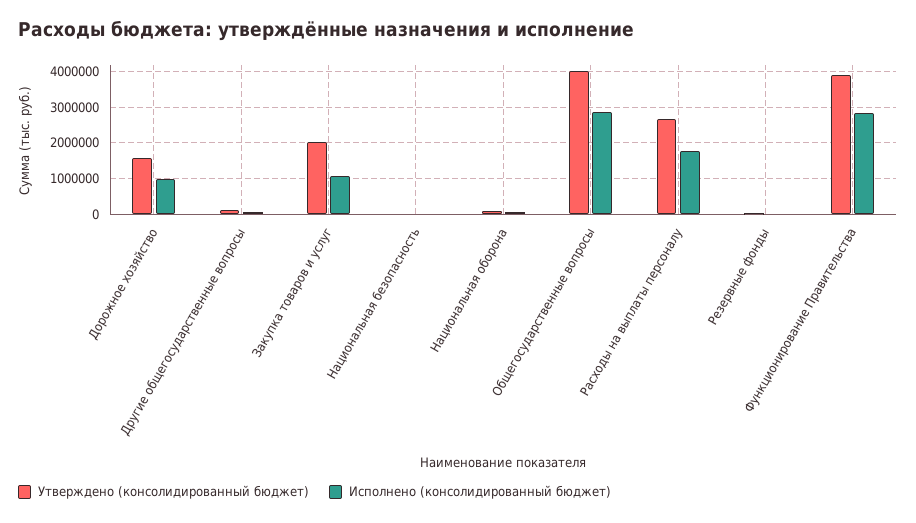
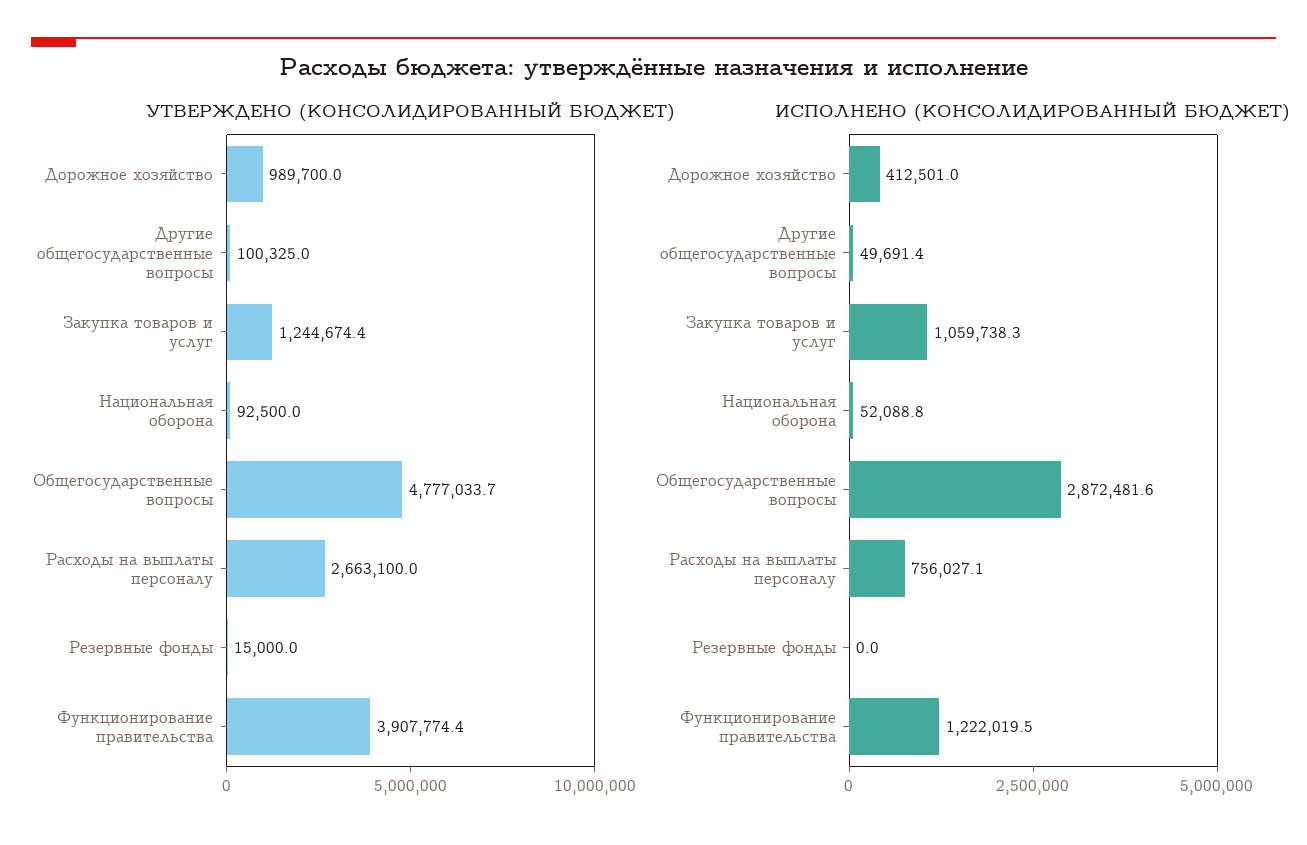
Утверждено (консолидированный бюджет), Дорожное хозяйство: 1600000 -> 989700
Исполнено (консолидированный бюджет), Дорожное хозяйство: 1000000 -> 412501
Утверждено (консолидированный бюджет), Закупка товаров и услуг: 2000000 -> 1244674.4
Утверждено (консолидированный бюджет), Национальная безопасность: 0 -> none
Исполнено (консолидированный бюджет), Национальная безопасность: 0 -> none
Утверждено (консолидированный бюджет), Общегосударственные вопросы: 4000000 -> 4777033.7
Исполнено (консолидированный бюджет), Расходы на выплаты персоналу: 1800000 -> 756027.1
Исполнено (консолидированный бюджет), Функционирование Правительства: 2800000 -> 1222019.5

